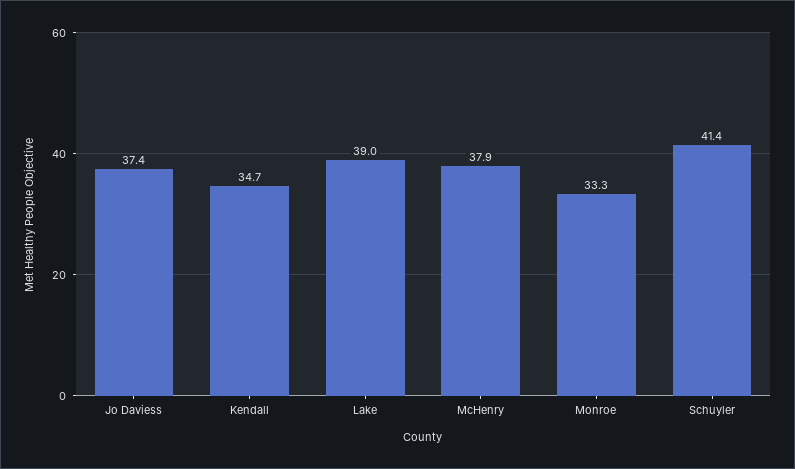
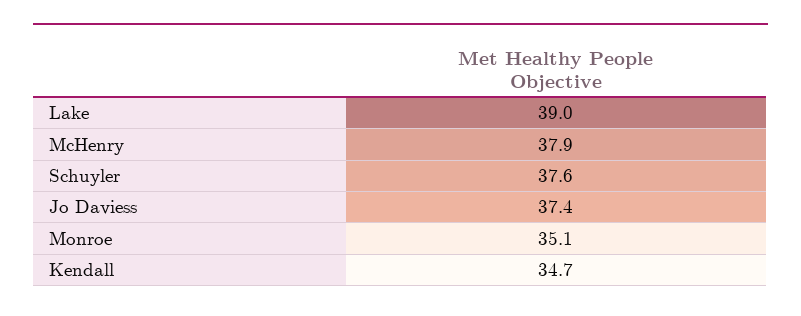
Monroe: 33.3 -> 35.1
Schuyler: 41.4 -> 37.6

